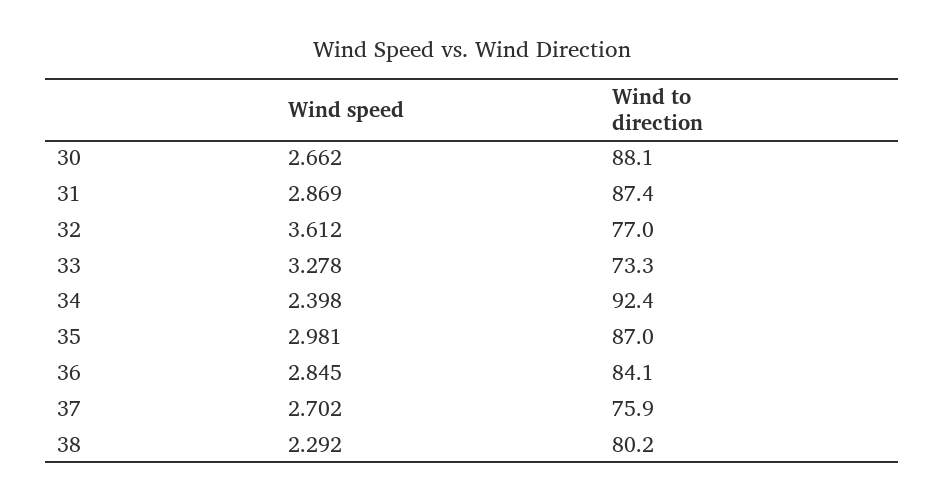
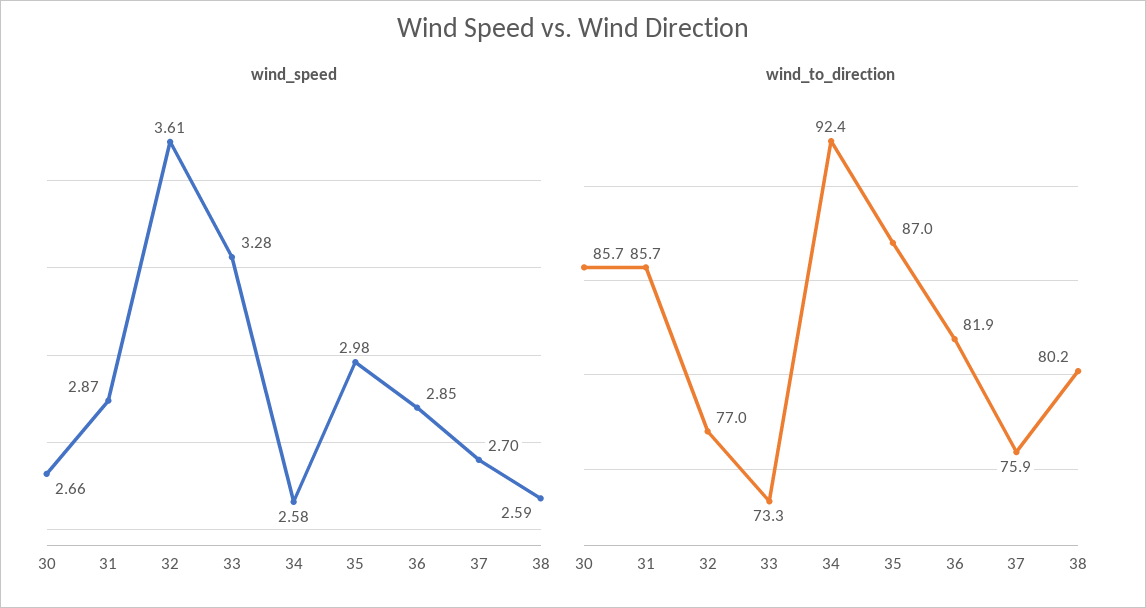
Wind to direction, 30: 88.1 -> 85.7
Wind to direction, 31: 87.4 -> 85.7
Wind speed, 34: 2.398 -> 2.58
Wind to direction, 36: 84.1 -> 81.9
Wind speed, 38: 2.292 -> 2.59

